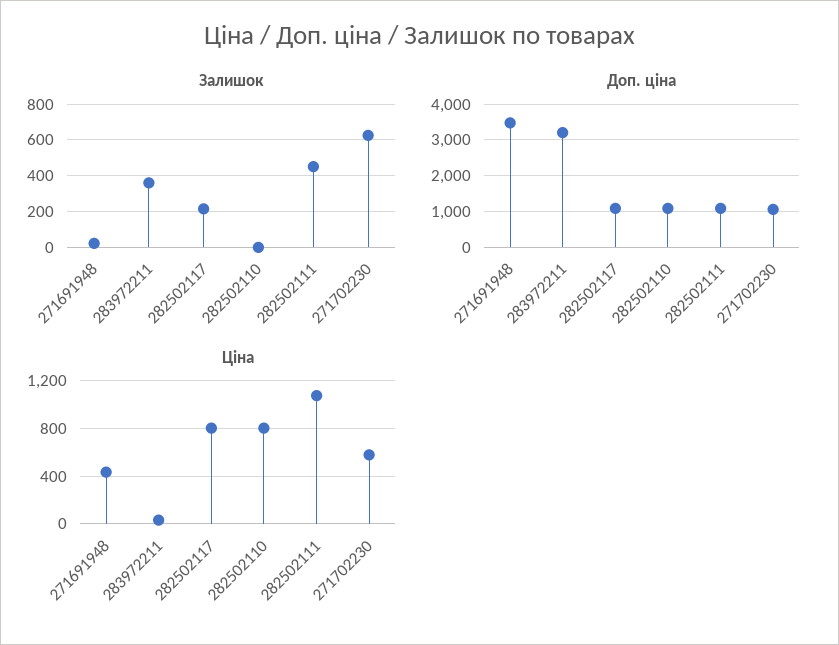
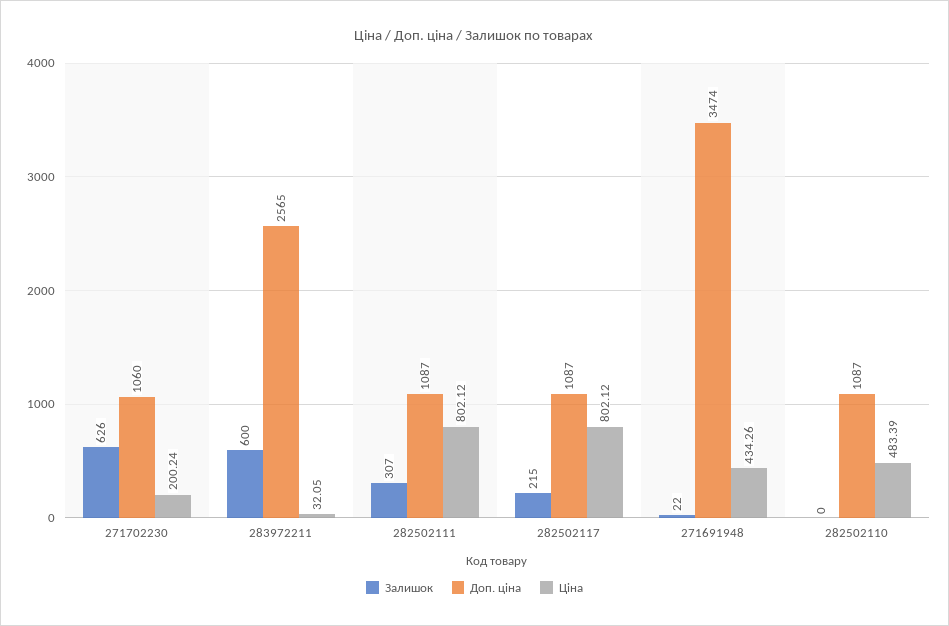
Залишок, 283972211: 350 -> 600
Залишок, 282502111: 450 -> 307
Доп. ціна, 283972211: 3200 -> 2565
Ціна, 282502110: 800 -> 483.39
Ціна, 282502111: 1100 -> 802.12
Ціна, 271702230: 600 -> 200.24

